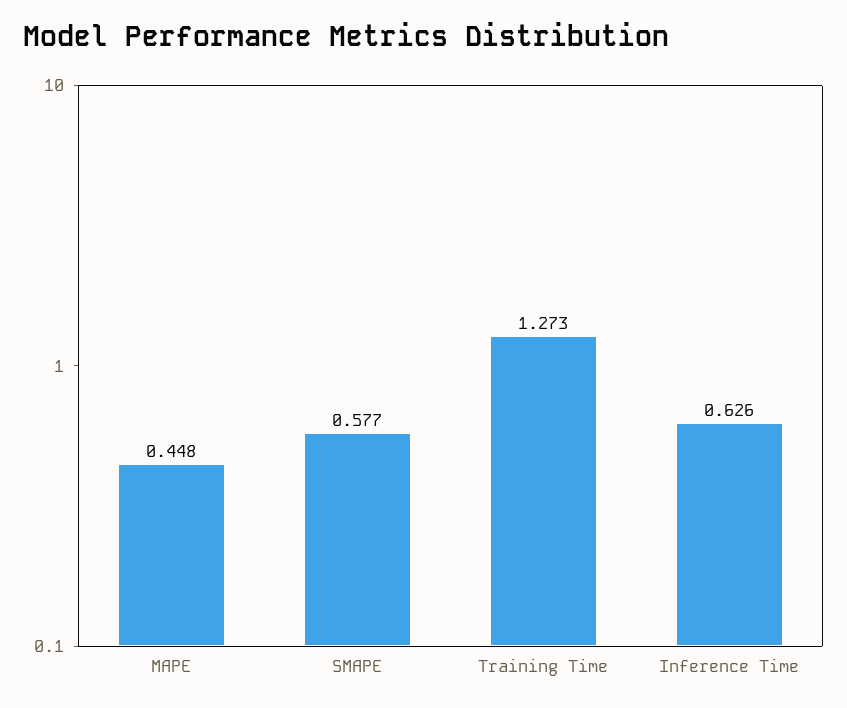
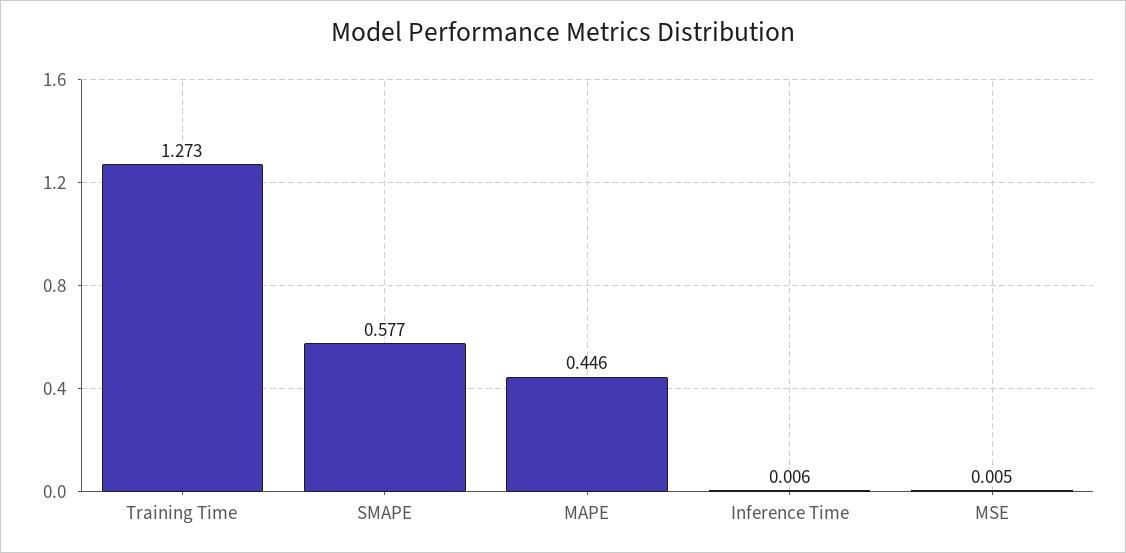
MAPE: 0.448 -> 0.446
Inference Time: 0.626 -> 0.006
MSE: none -> 0.005

